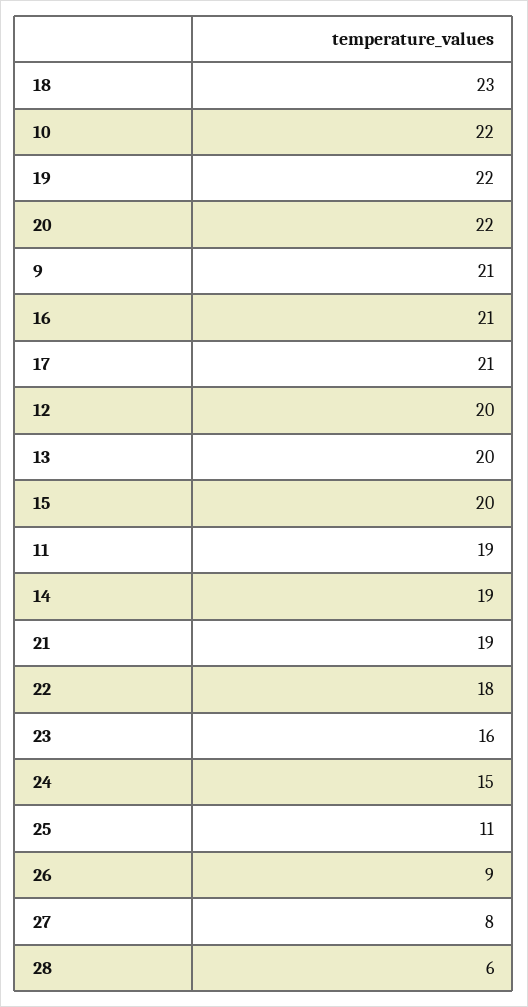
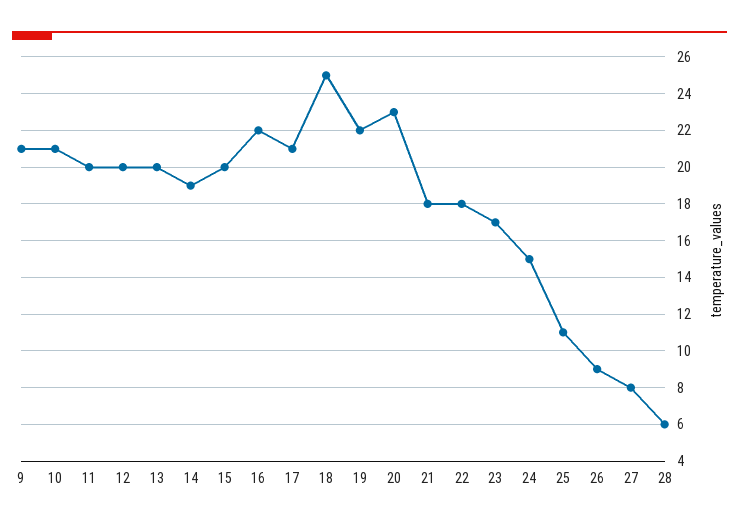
18: 23 -> 25
10: 22 -> 21
20: 22 -> 23
16: 21 -> 22
11: 19 -> 20
21: 19 -> 18
23: 16 -> 17

